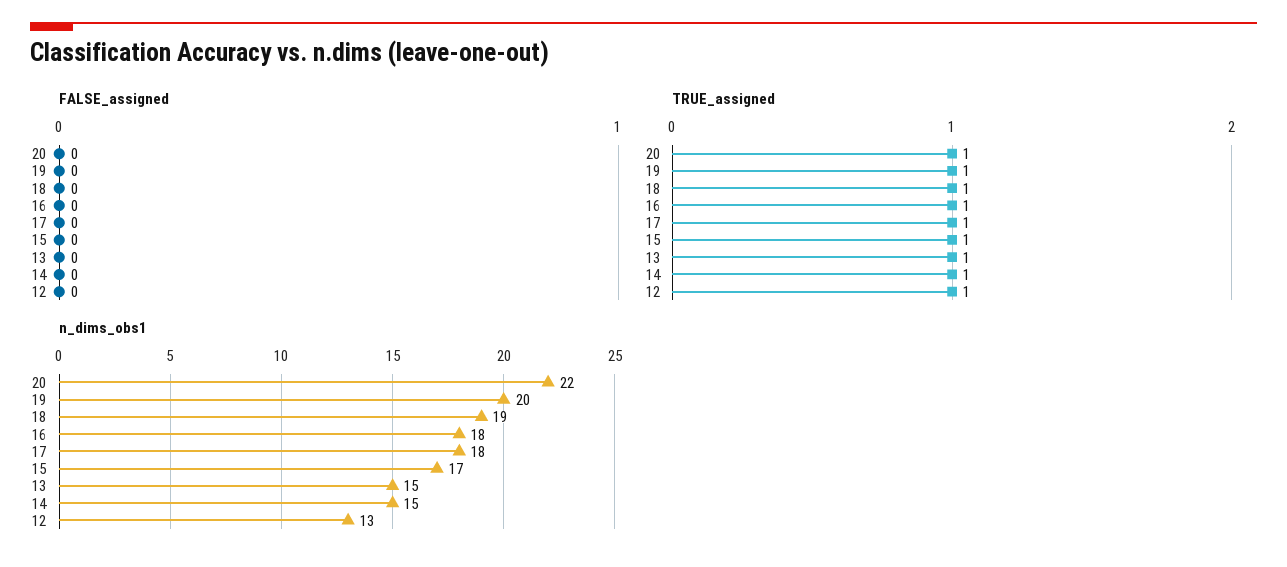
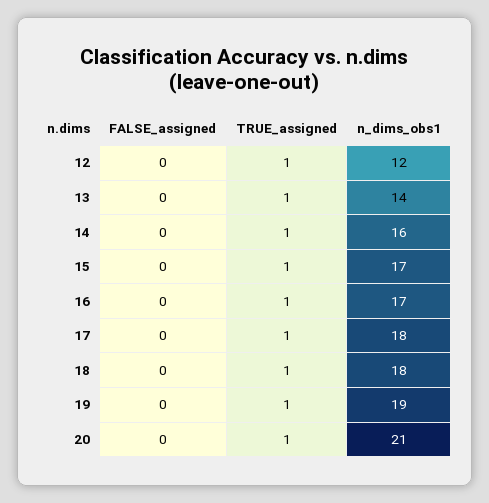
n_dims_obs1, 20: 22 -> 21
n_dims_obs1, 19: 20 -> 19
n_dims_obs1, 18: 19 -> 18
n_dims_obs1, 16: 18 -> 17
n_dims_obs1, 13: 15 -> 14
n_dims_obs1, 14: 15 -> 16
n_dims_obs1, 12: 13 -> 12

